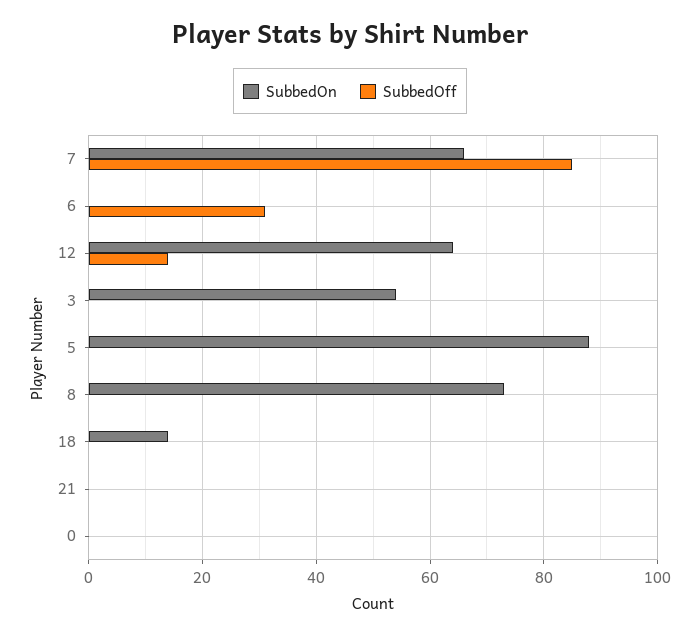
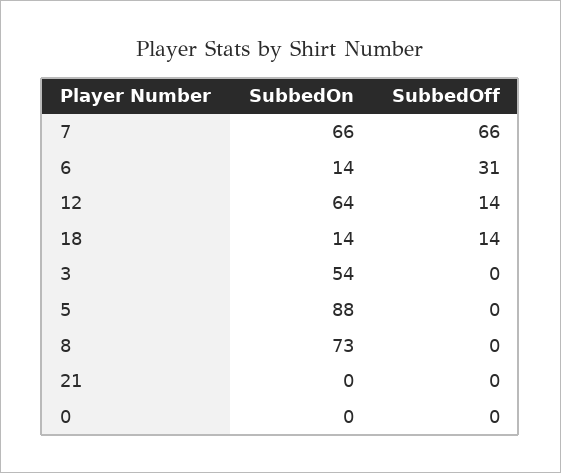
SubbedOff, 7: 85 -> 66
SubbedOn, 6: 0 -> 14
SubbedOff, 18: 0 -> 14

